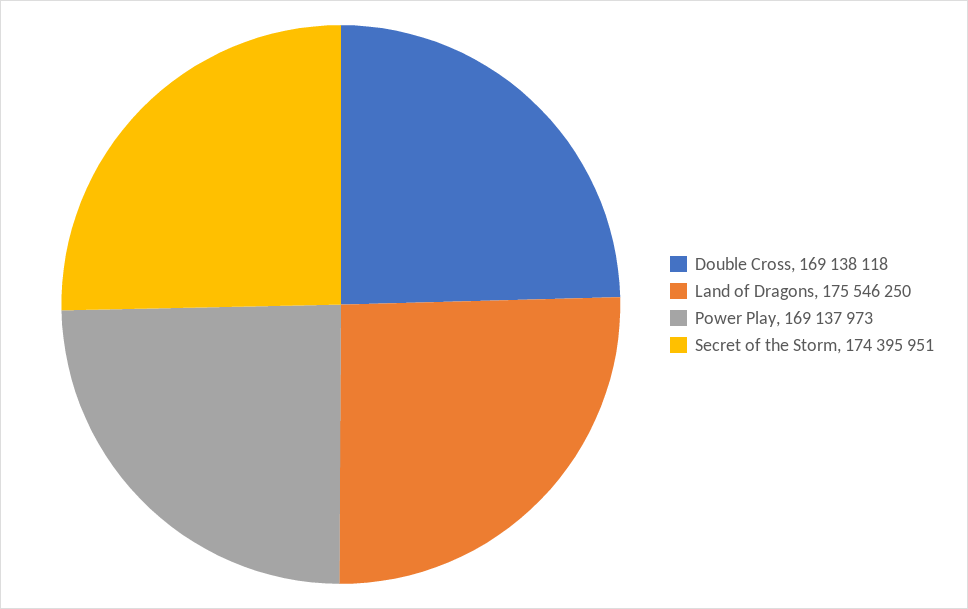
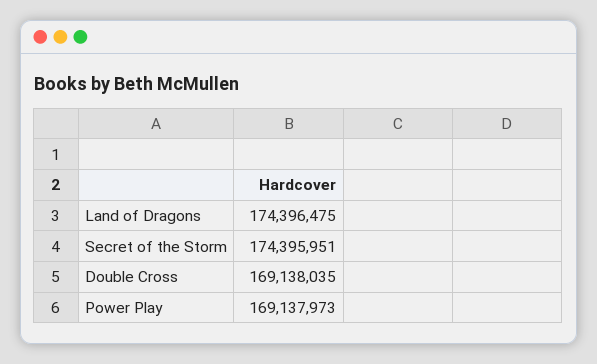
Double Cross: 169138118 -> 169138035
Land of Dragons: 175546250 -> 174396475

